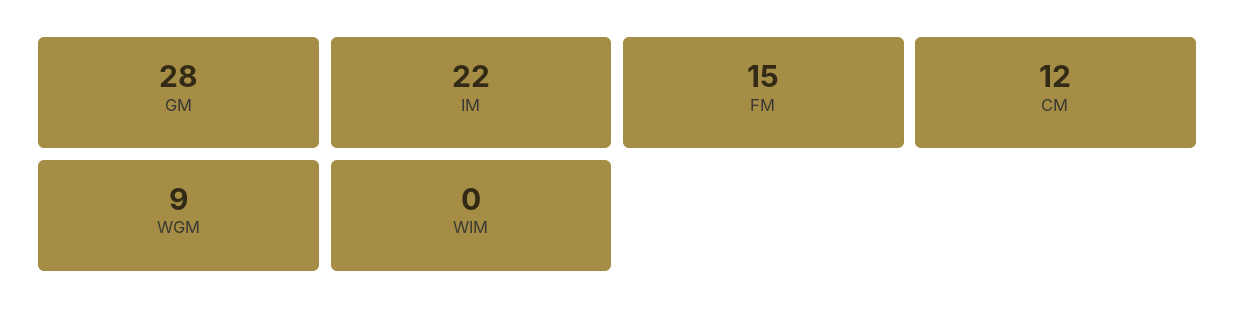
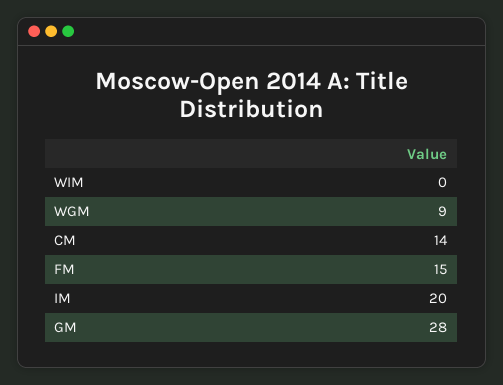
IM: 22 -> 20
CM: 12 -> 14

